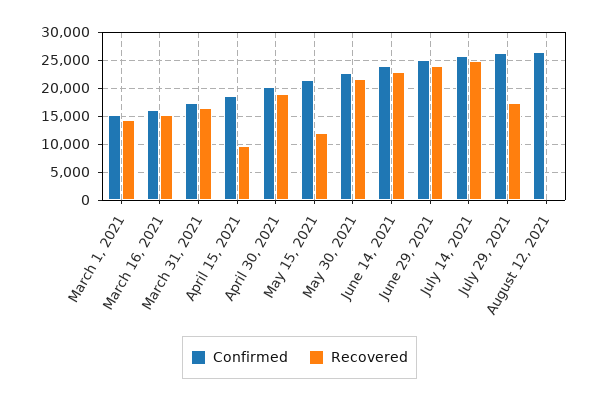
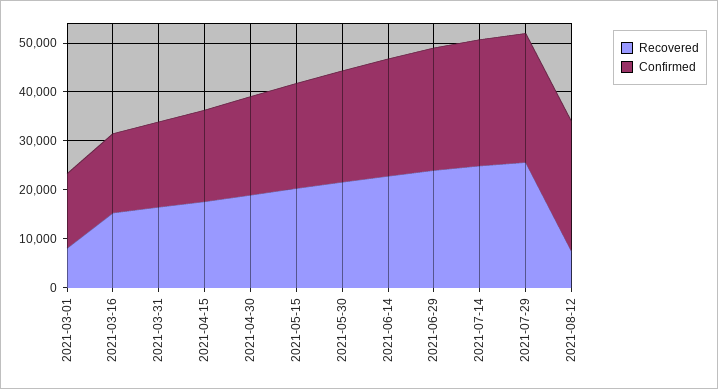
Recovered, March 1, 2021: 15000 -> 8000
Recovered, April 15, 2021: 10000 -> 18000
Recovered, May 15, 2021: 12500 -> 20000
Recovered, July 29, 2021: 17500 -> 26000
Recovered, August 12, 2021: 0 -> 8000

